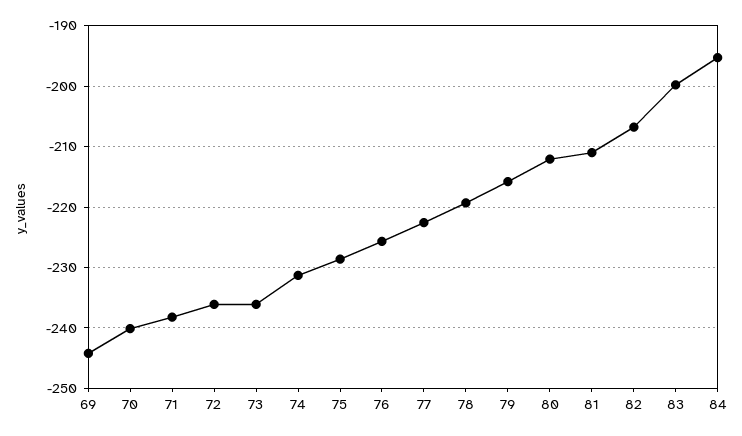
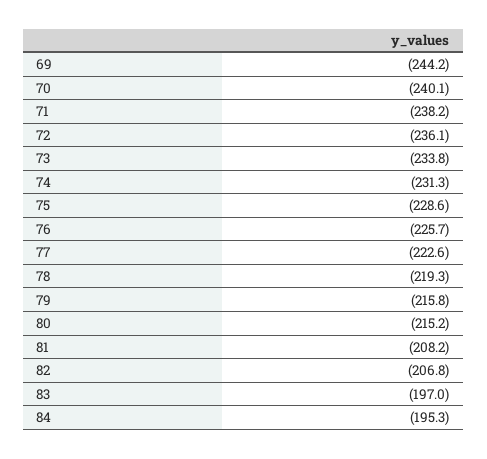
73: -236 -> -233.8
80: -212 -> -215.2
81: -211 -> -208.2
83: -200 -> -197

